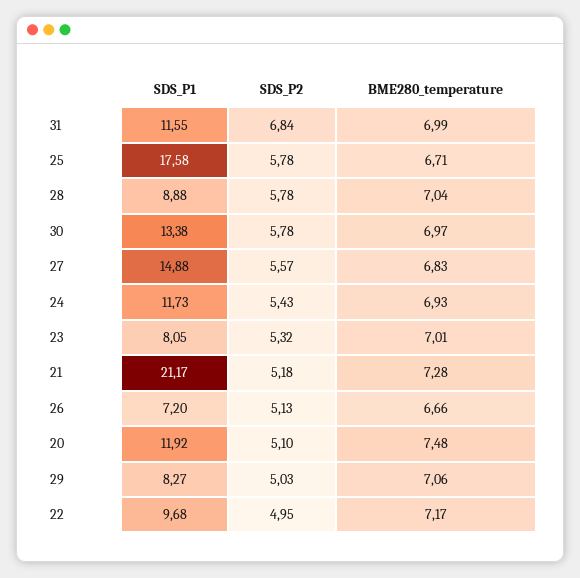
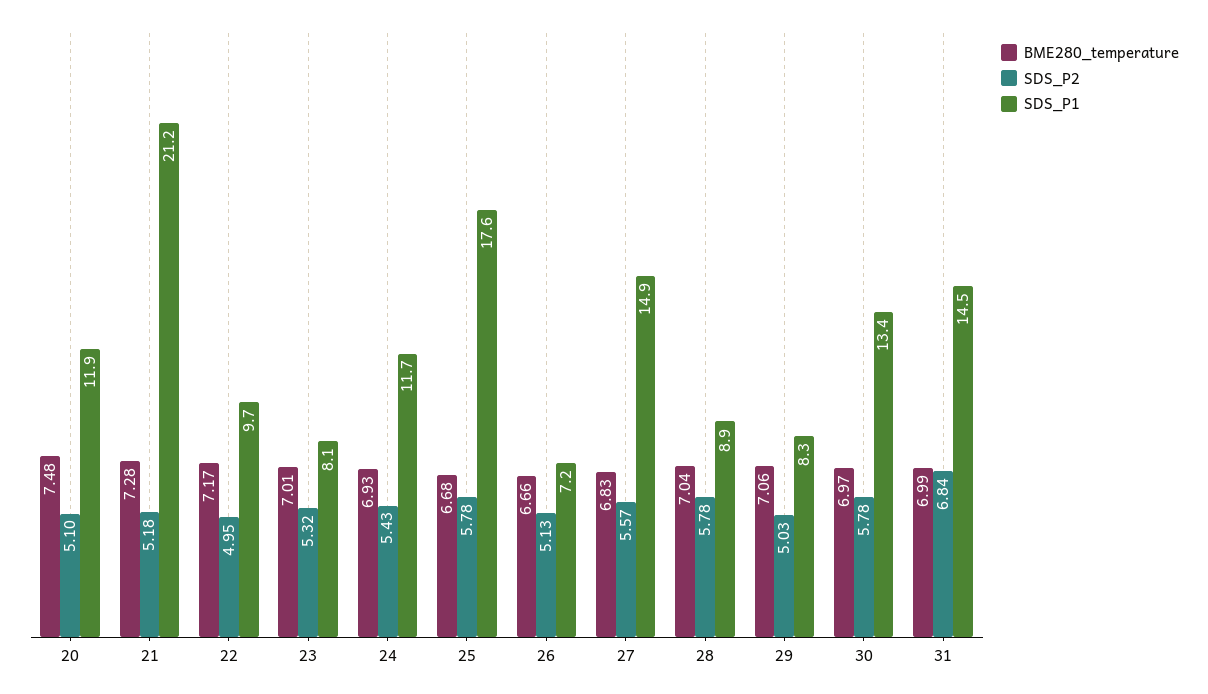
SDS_P1, 31: 11.55 -> 14.5
BME280_temperature, 25: 6.71 -> 6.68

